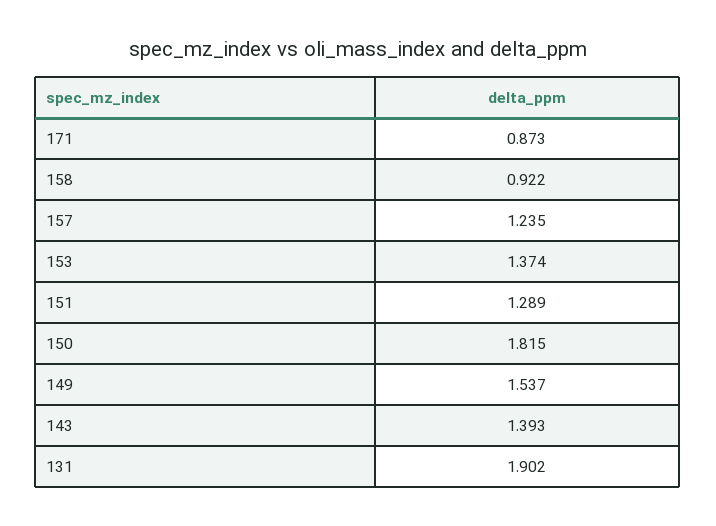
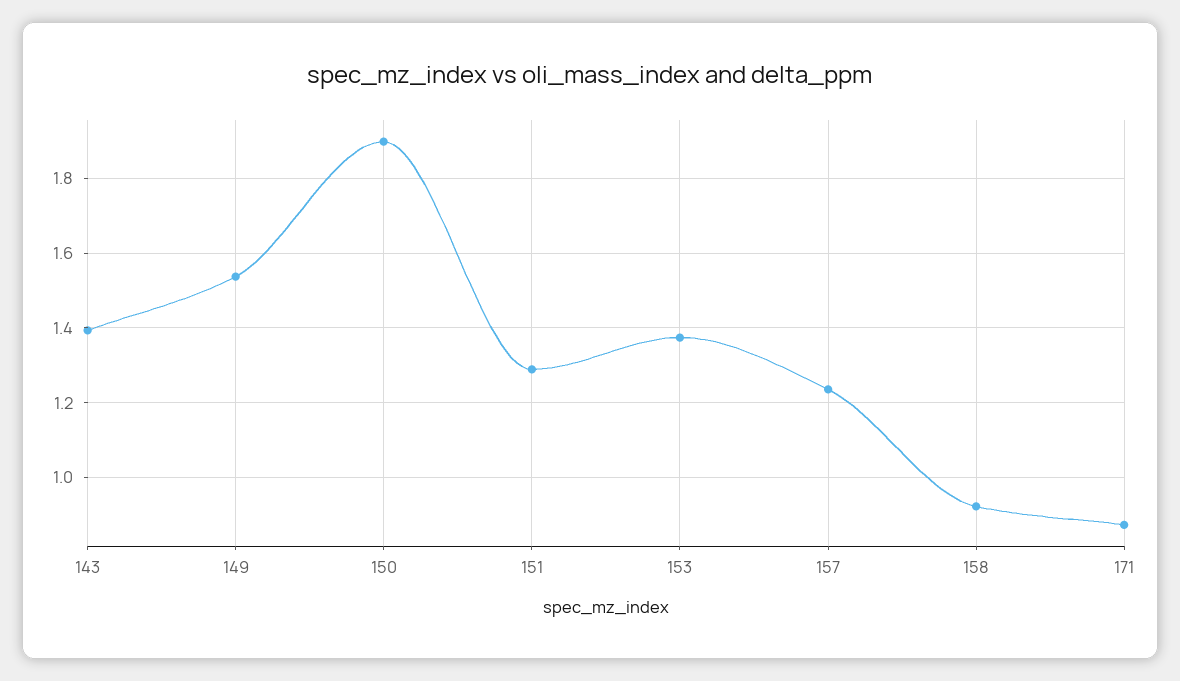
150: 1.815 -> 1.9
131: 1.902 -> none

